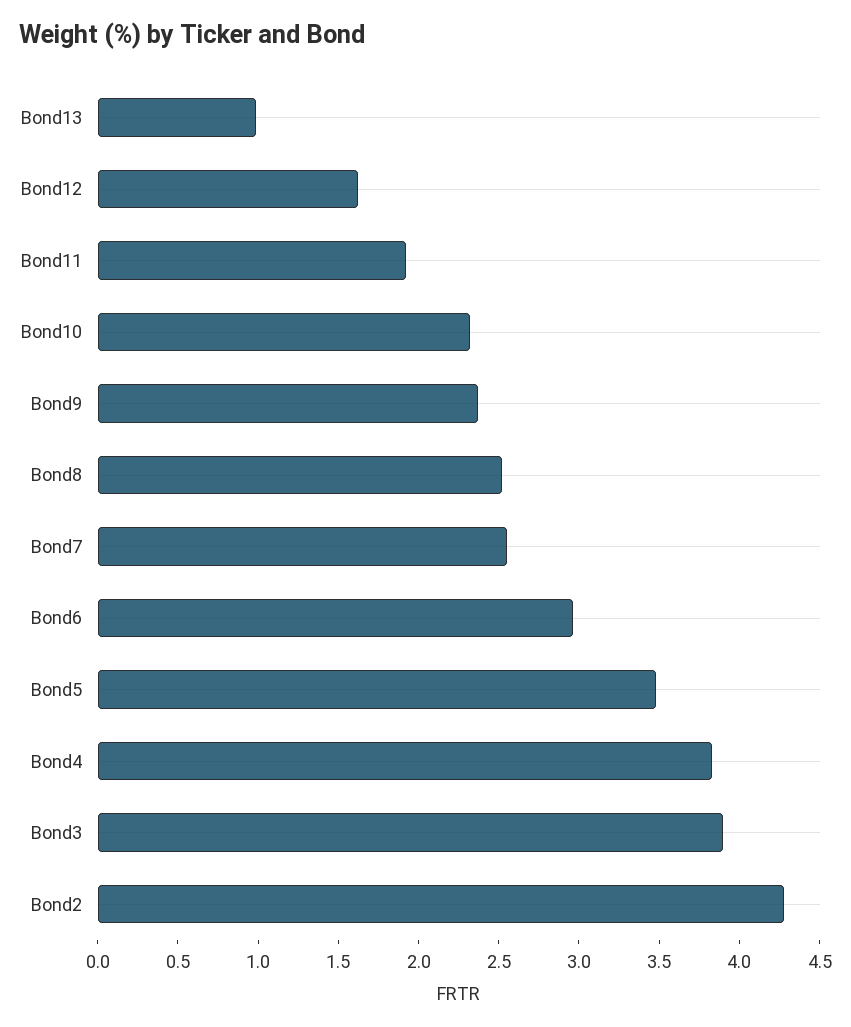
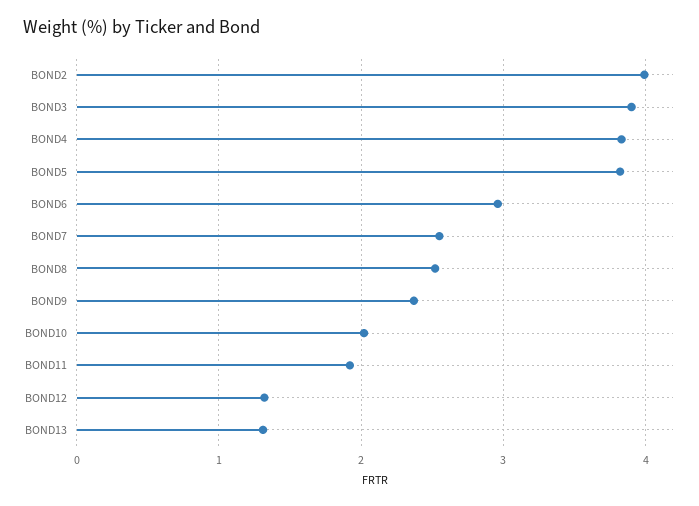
Bond13: 1 -> 1.3
Bond12: 1.6 -> 1.3
Bond10: 2.3 -> 2
Bond5: 3.5 -> 3.8
Bond2: 4.3 -> 4

